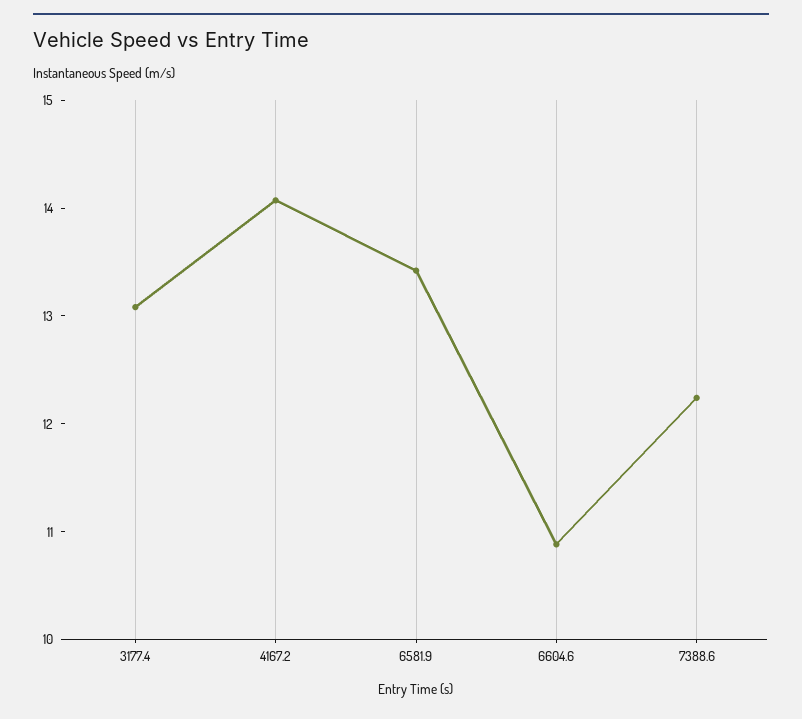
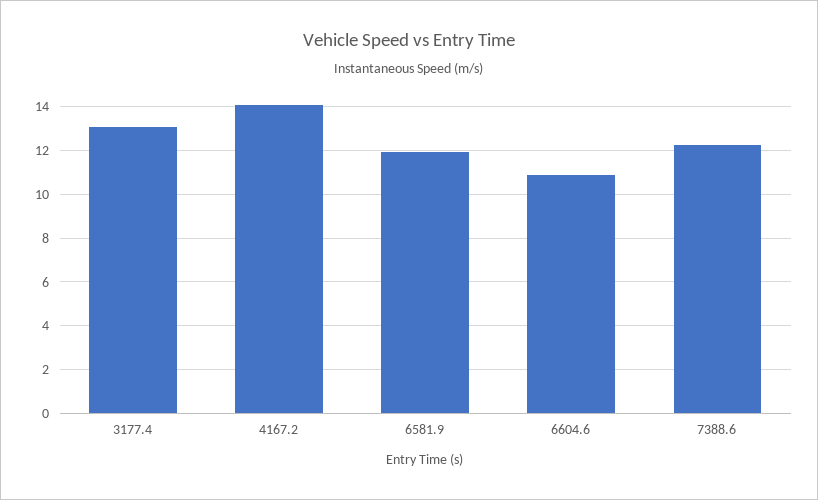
6581.9: 13.4 -> 12

